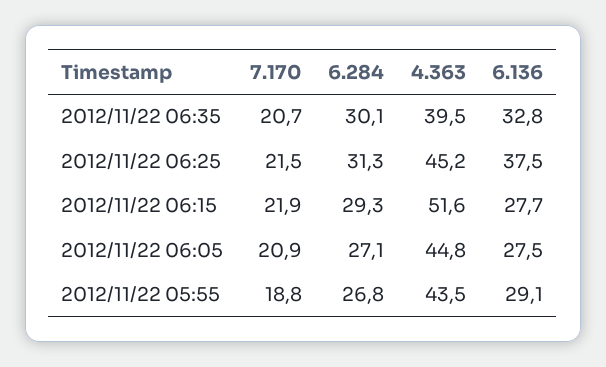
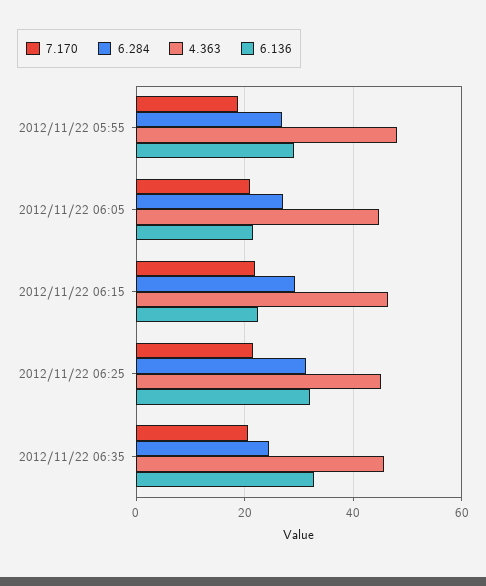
6.284, 2012/11/22 06:35: 30.1 -> 24
4.363, 2012/11/22 06:35: 39.5 -> 46
6.136, 2012/11/22 06:25: 37.5 -> 32
4.363, 2012/11/22 06:15: 51.6 -> 46
6.136, 2012/11/22 06:15: 27.7 -> 22
6.136, 2012/11/22 06:05: 27.5 -> 22
4.363, 2012/11/22 05:55: 43.5 -> 48

